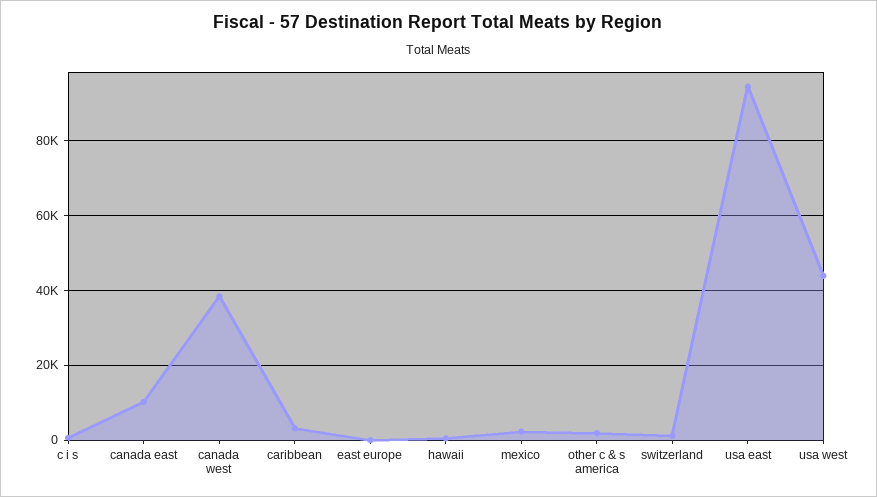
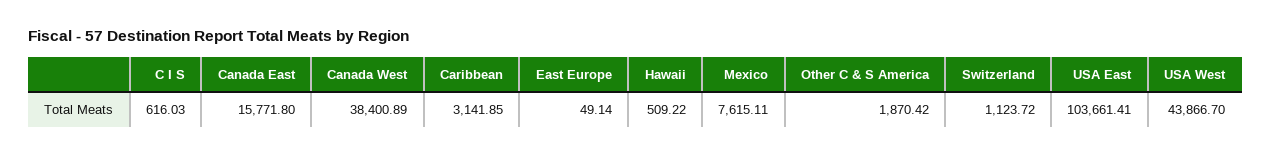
canada east: 10000 -> 15771.8
mexico: 2000 -> 7615.11
usa east: 94000 -> 103661.41

